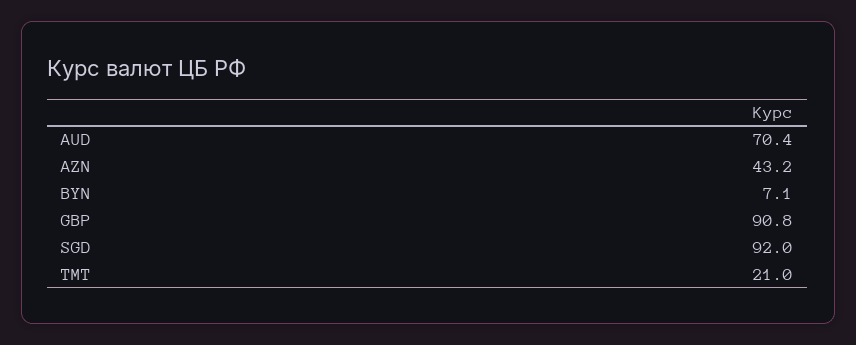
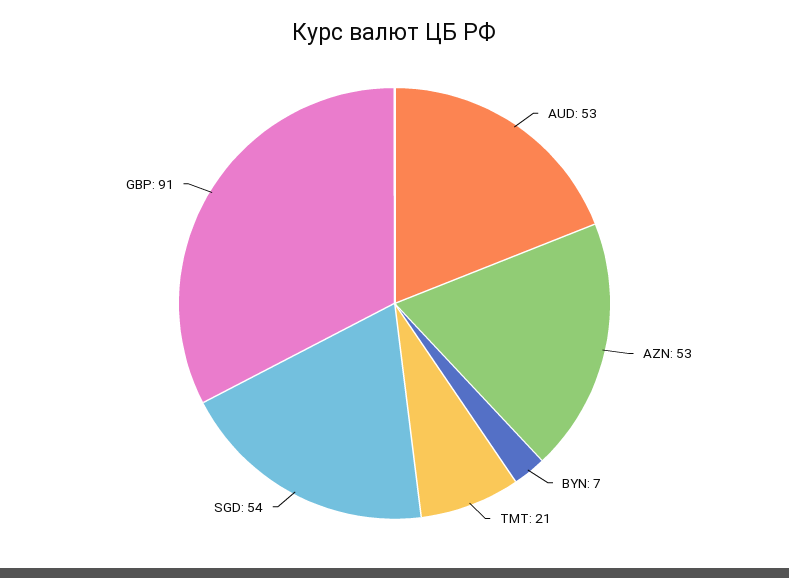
AUD: 70.4 -> 53
AZN: 43.2 -> 53
SGD: 92 -> 54

